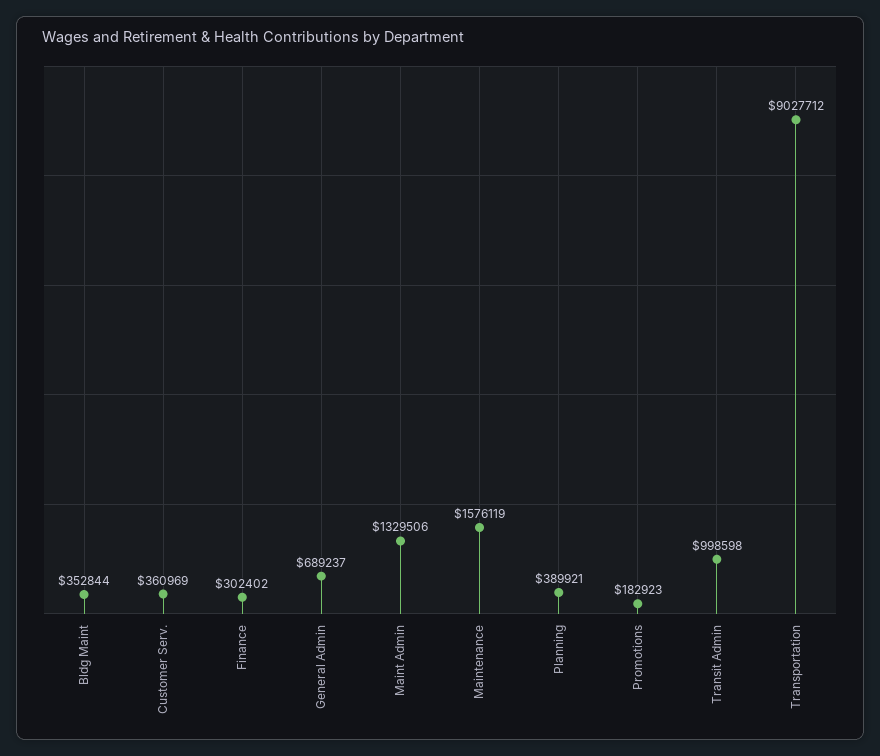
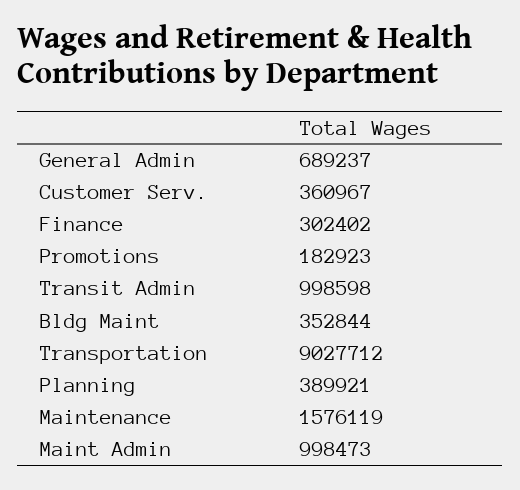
Customer Serv.: 360969 -> 360967
Maint Admin: 1329506 -> 998473

